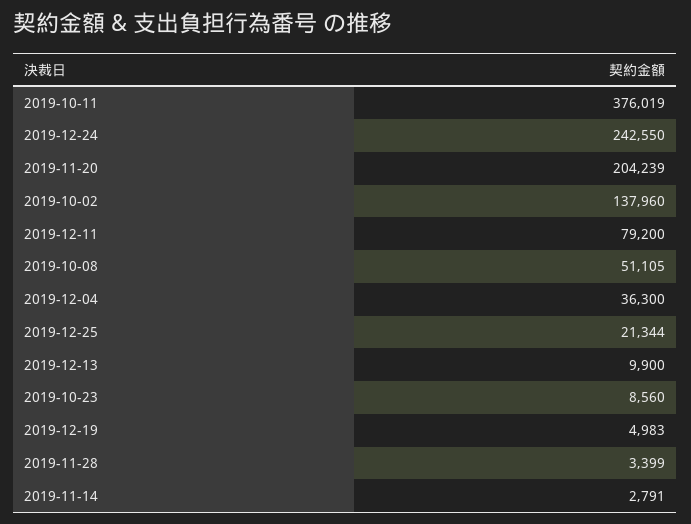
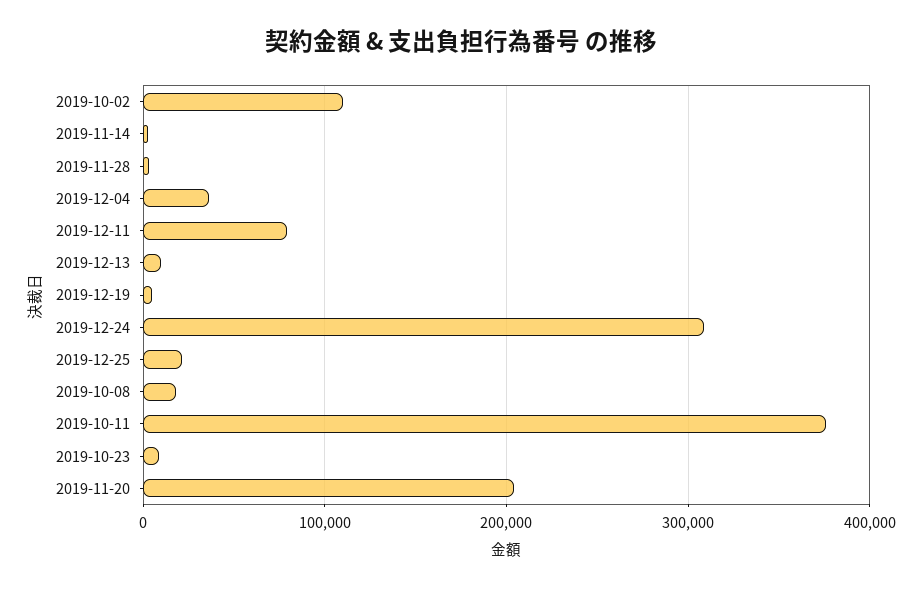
2019-12-24: 242550 -> 310000
2019-10-02: 137960 -> 110000
2019-10-08: 51105 -> 20000

